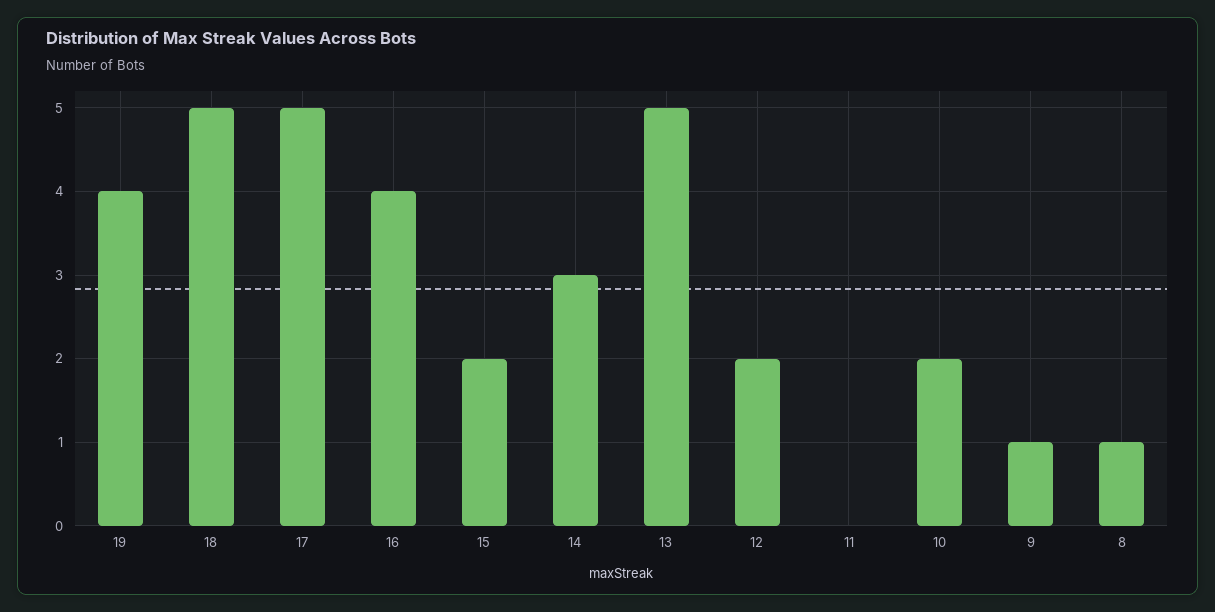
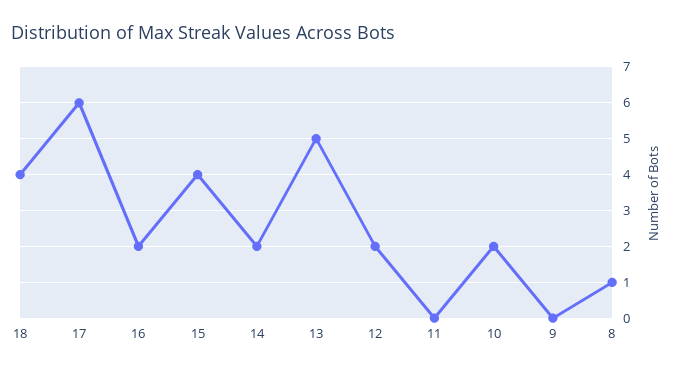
19: 4 -> none
18: 5 -> 4
17: 5 -> 6
16: 4 -> 2
15: 2 -> 4
14: 3 -> 2
9: 1 -> 0

